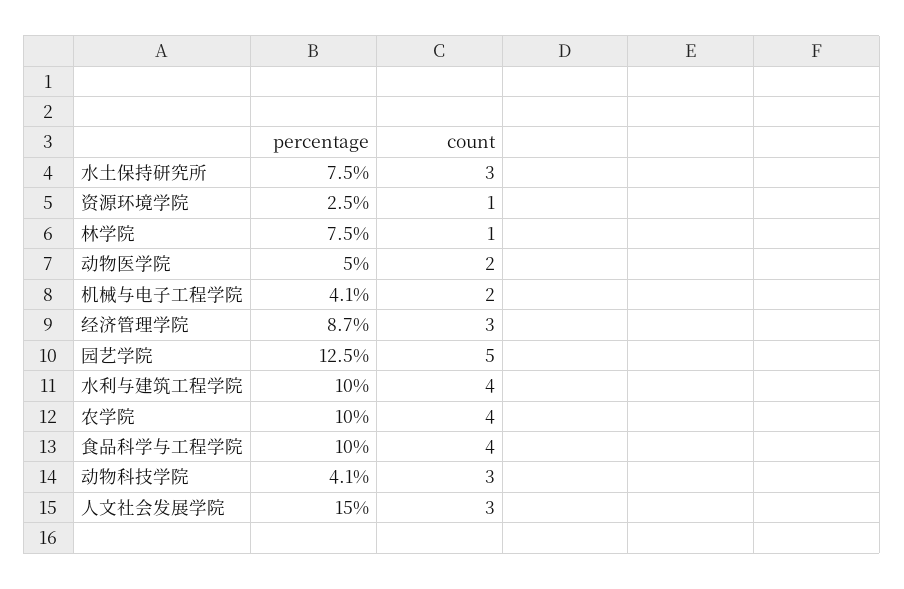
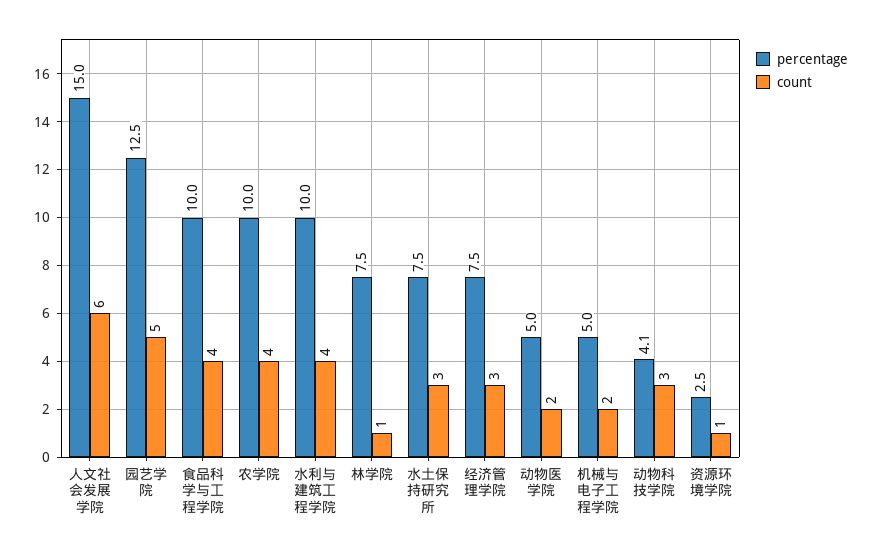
percentage, 机械与电子工程学院: 4.1 -> 5
percentage, 经济管理学院: 8.7 -> 7.5
count, 人文社会发展学院: 3 -> 6

